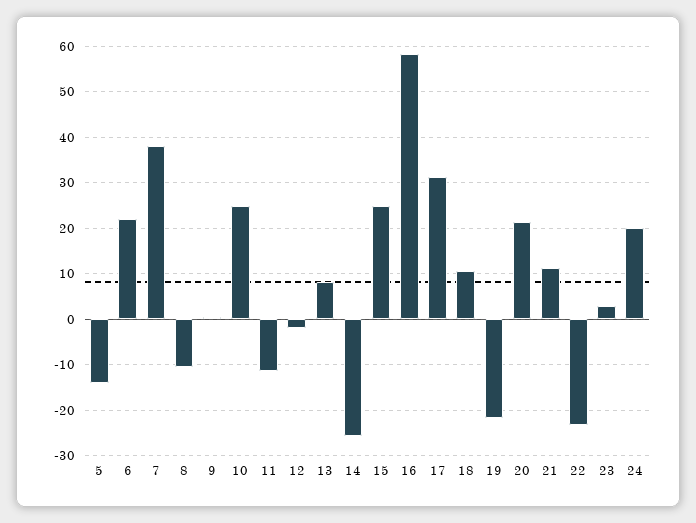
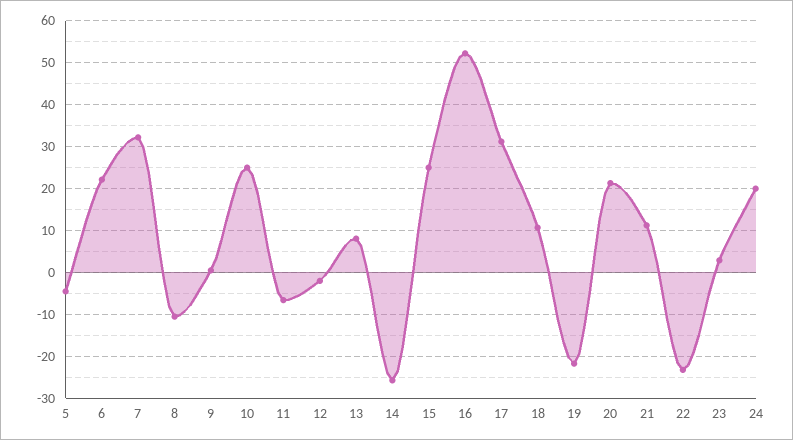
5: -14 -> -4
7: 38 -> 32
11: -12 -> -6
16: 58 -> 52

